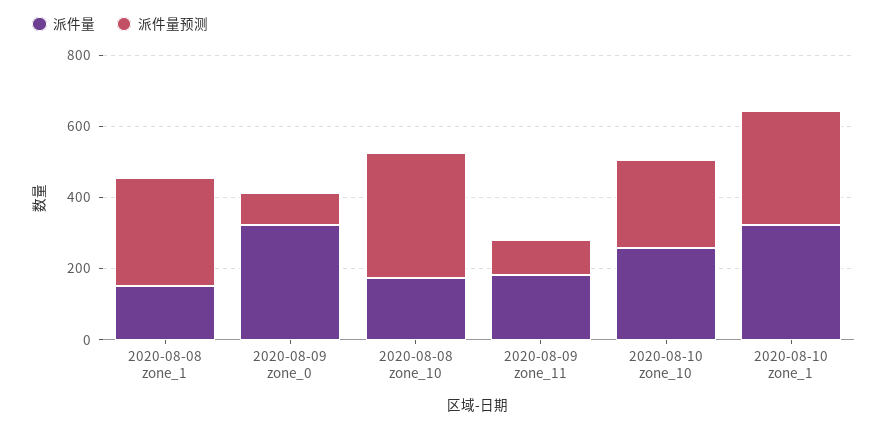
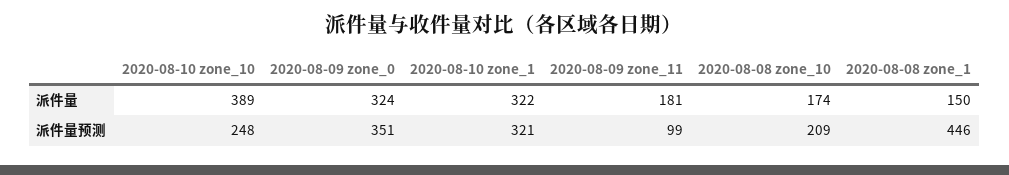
派件量预测, 2020-08-08 zone_1: 300 -> 446
派件量预测, 2020-08-09 zone_0: 100 -> 351
派件量预测, 2020-08-08 zone_10: 350 -> 209
派件量, 2020-08-10 zone_10: 250 -> 389

